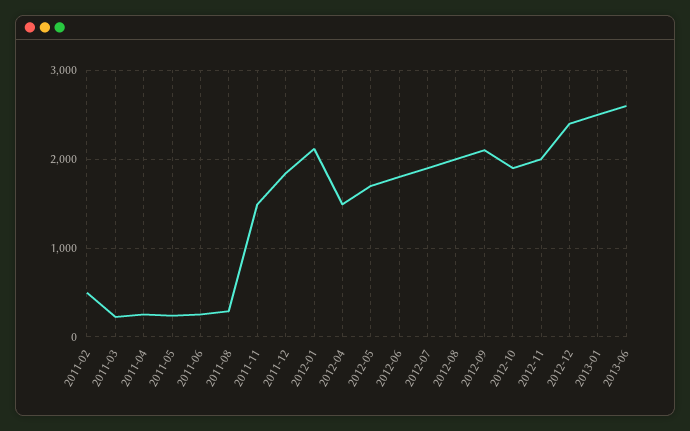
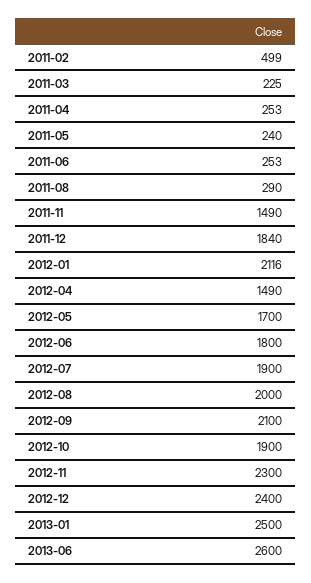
2012-11: 2000 -> 2300

